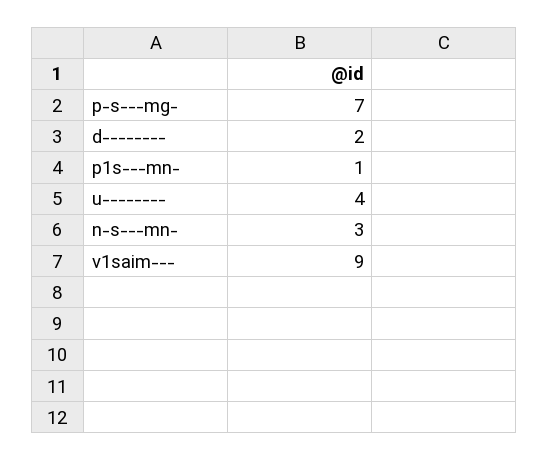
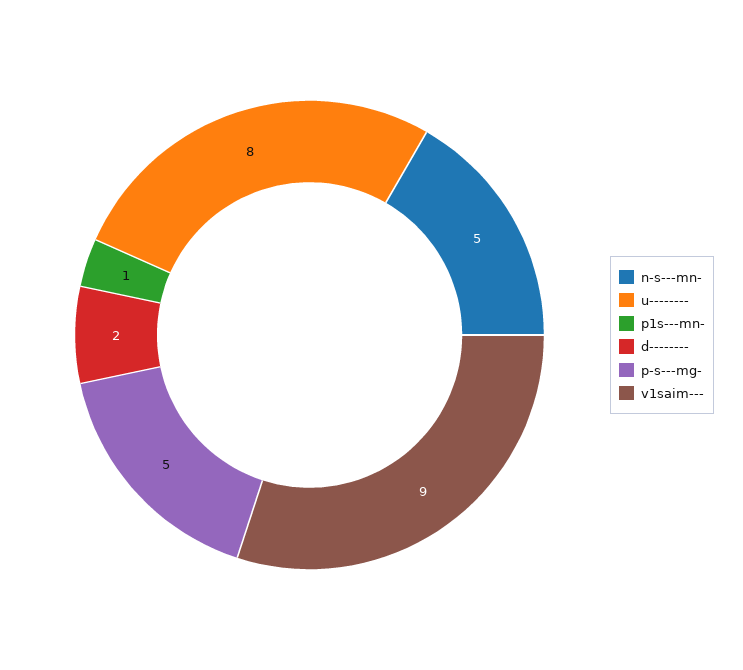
p-s---mg-: 7 -> 5
u--------: 4 -> 8
n-s---mn-: 3 -> 5

